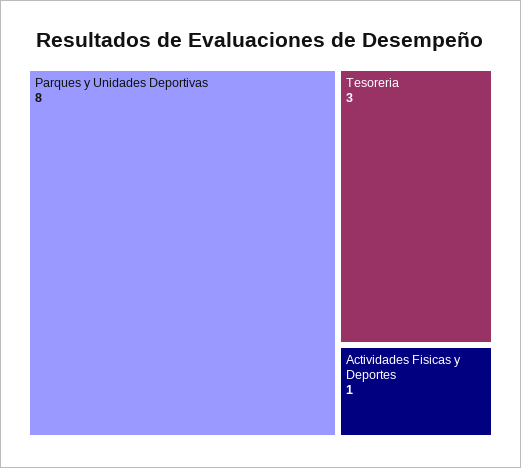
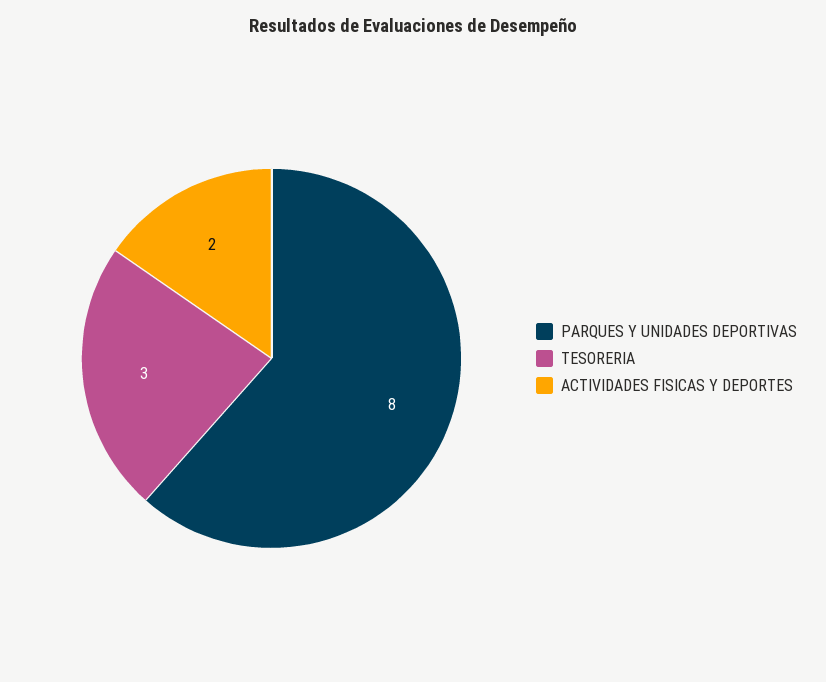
Actividades Fisicas y Deportes: 1 -> 2

